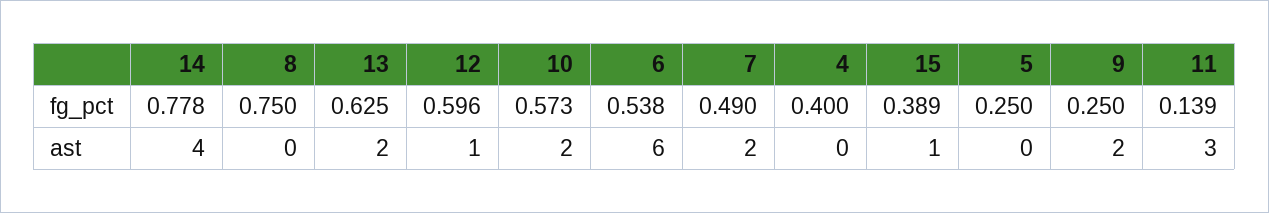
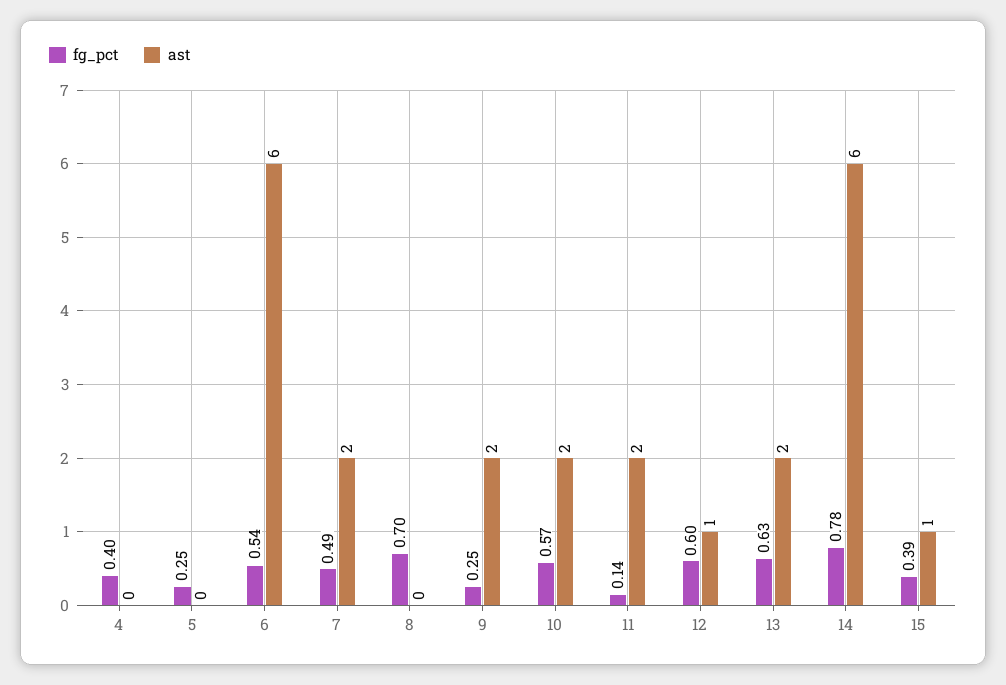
fg_pct, 8: 0.75 -> 0.7
ast, 14: 4 -> 6
ast, 11: 3 -> 2

